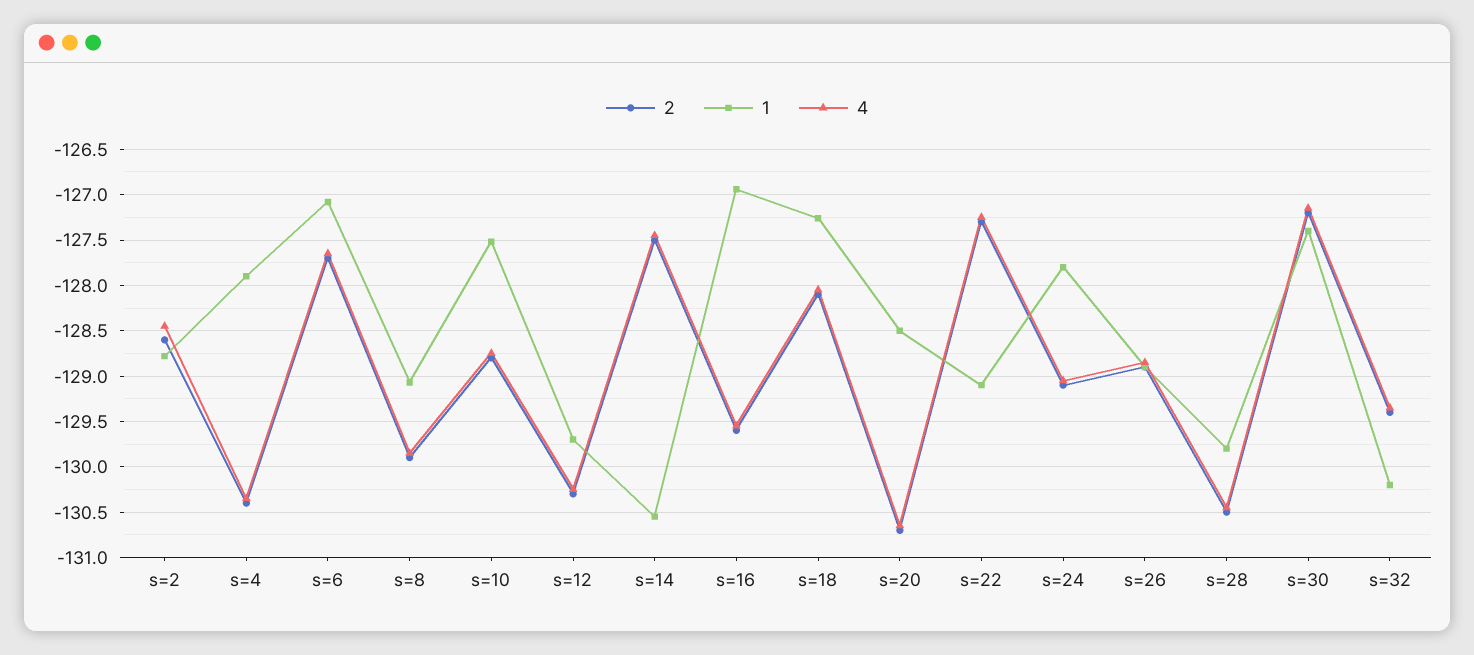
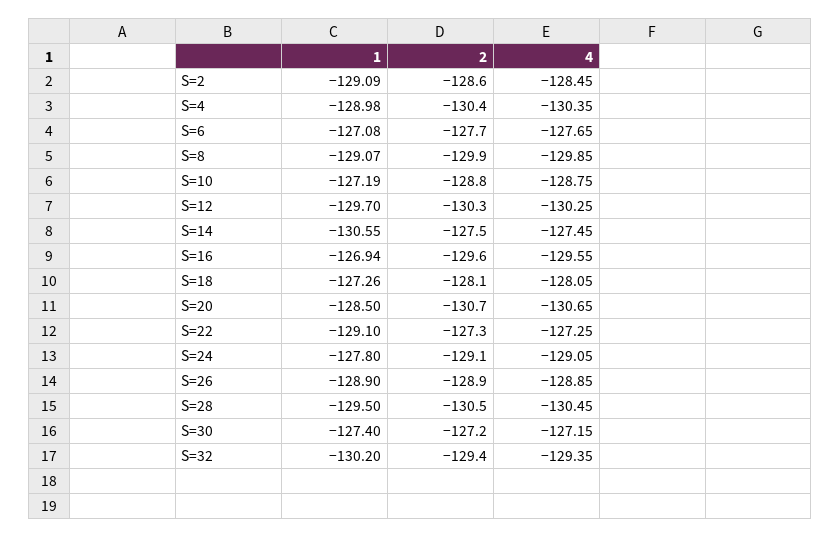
1, s=2: -128.8 -> -129.09
1, s=4: -127.9 -> -128.98
1, s=10: -127.5 -> -127.19
1, s=28: -129.8 -> -129.5

